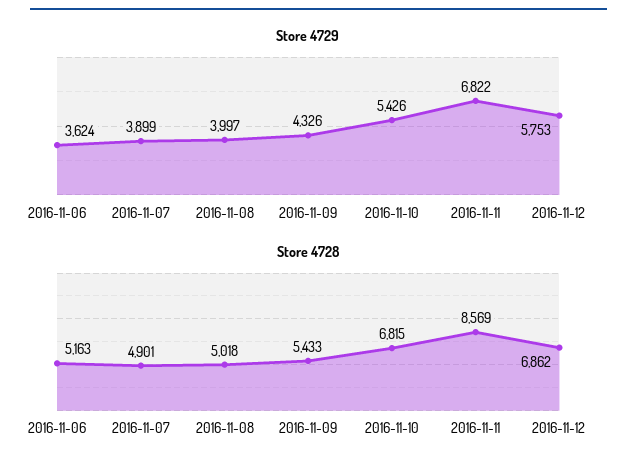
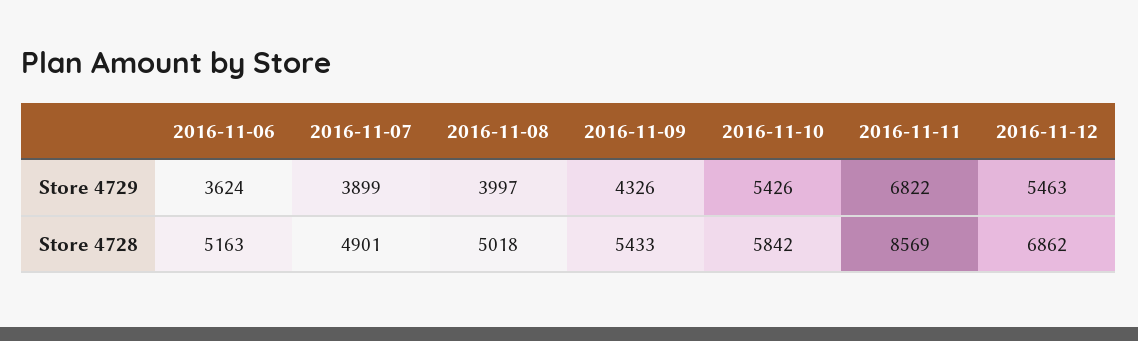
Store 4729, 2016-11-12: 5753 -> 5463
Store 4728, 2016-11-10: 6815 -> 5842

